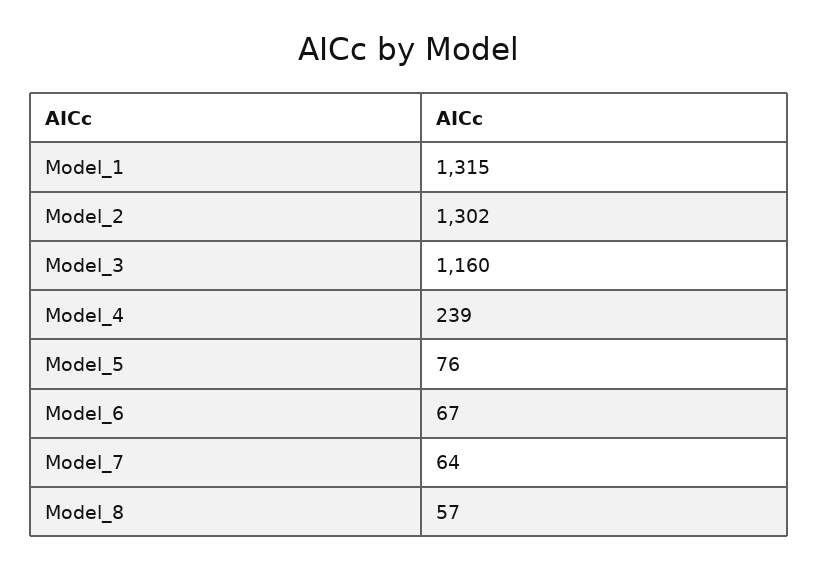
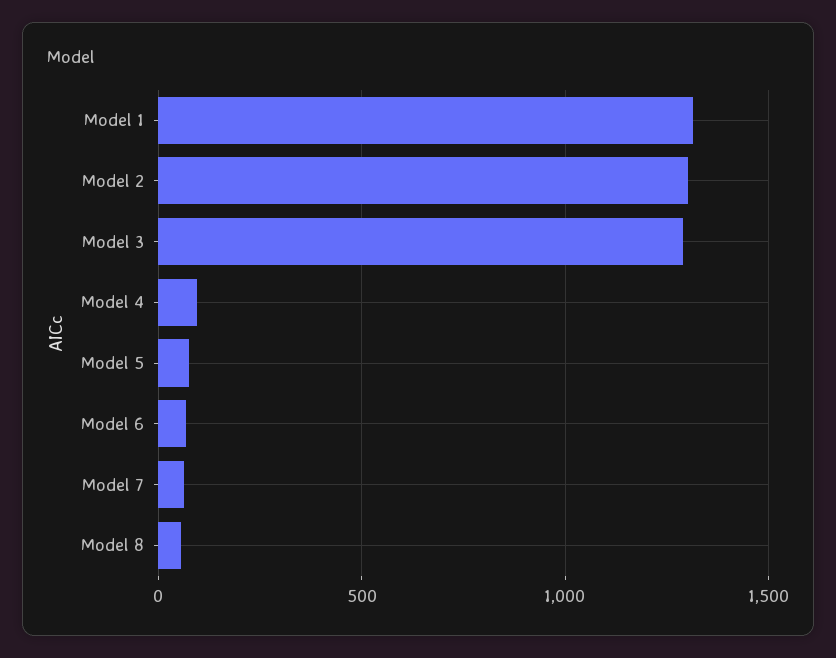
Model_3: 1160 -> 1300
Model_4: 239 -> 100

